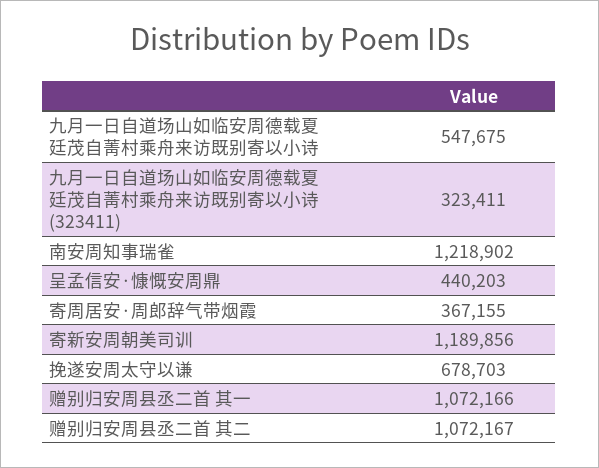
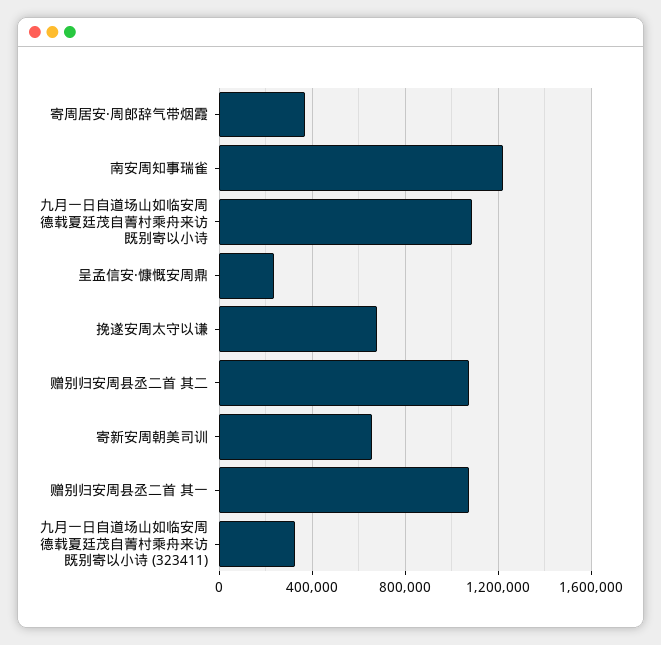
九月一日自道场山如临安周德载夏廷茂自菁村乘舟来访既别寄以小诗: 547675 -> 1100000
呈孟信安·慷慨安周鼎: 440203 -> 250000
寄新安周朝美司训: 1189856 -> 650000

